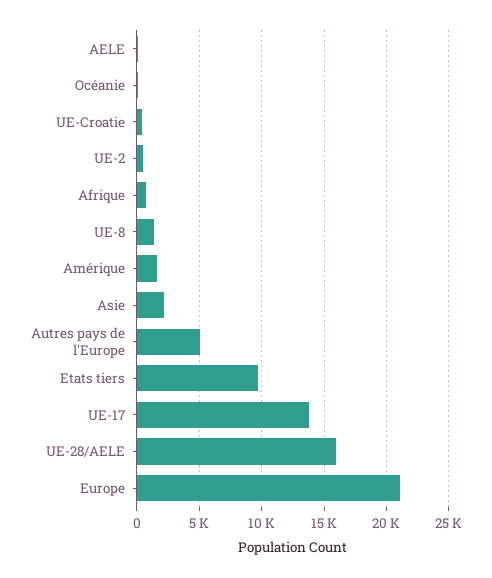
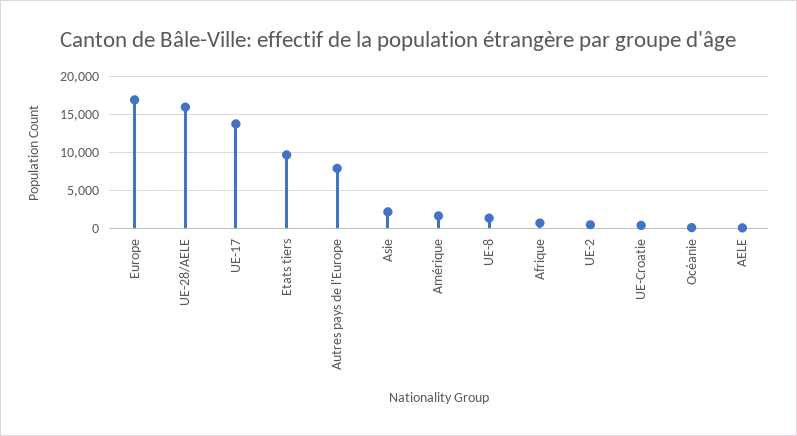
Autres pays de l'Europe: 5000 -> 8000
Europe: 21000 -> 17000

